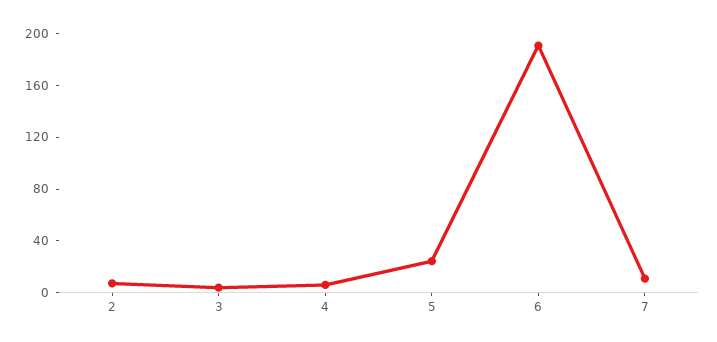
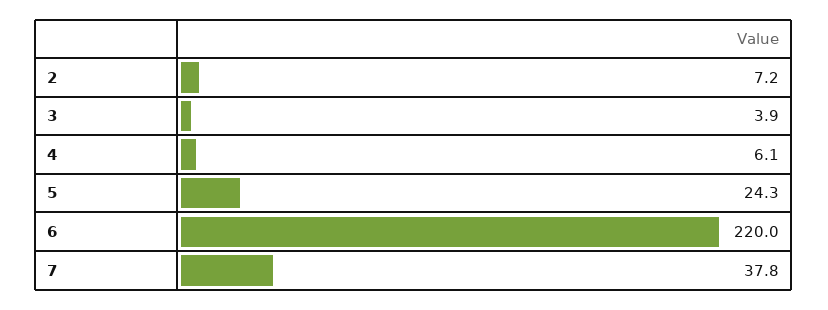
6: 190 -> 220
7: 10 -> 37.8

